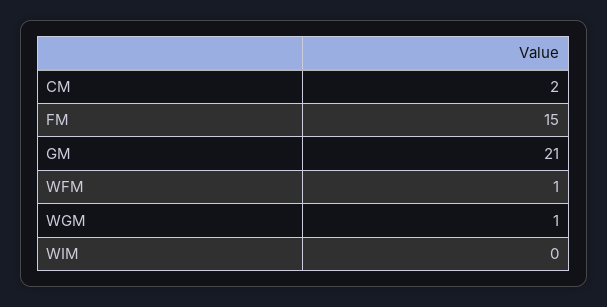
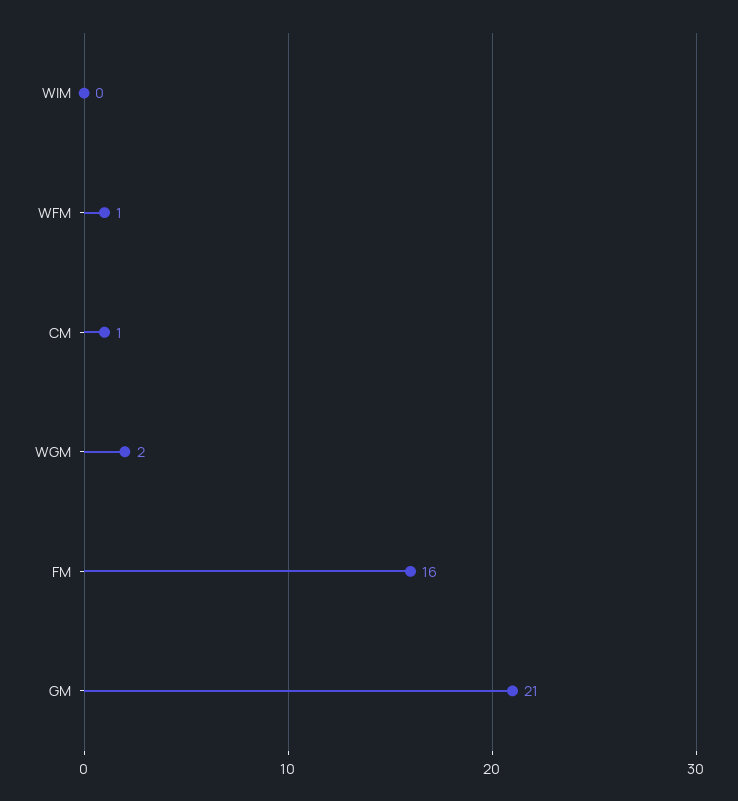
CM: 2 -> 1
FM: 15 -> 16
WGM: 1 -> 2

